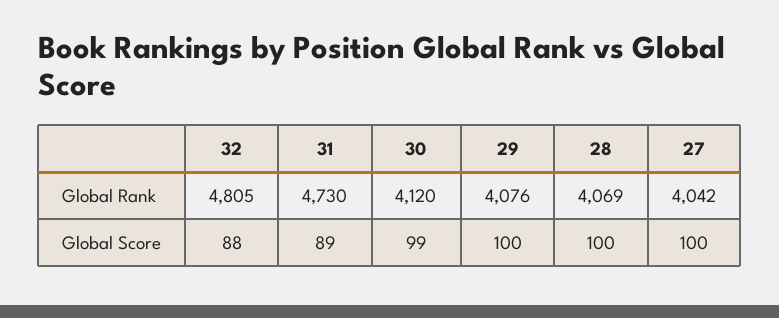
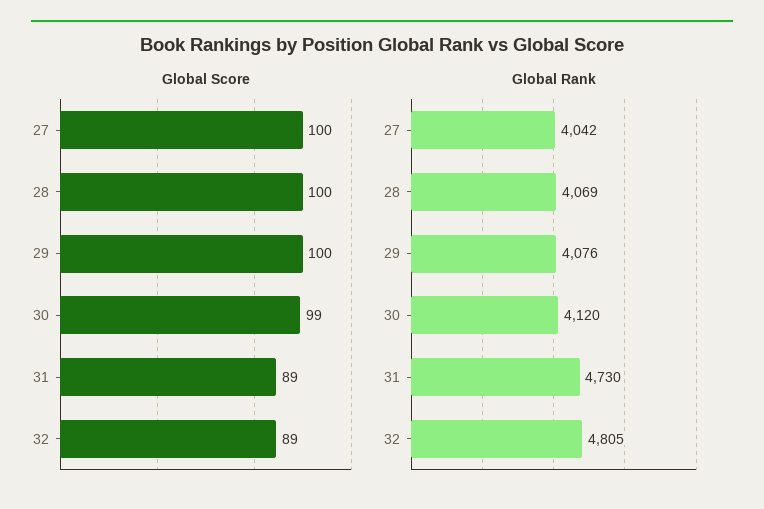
Global Score, 32: 88 -> 89

